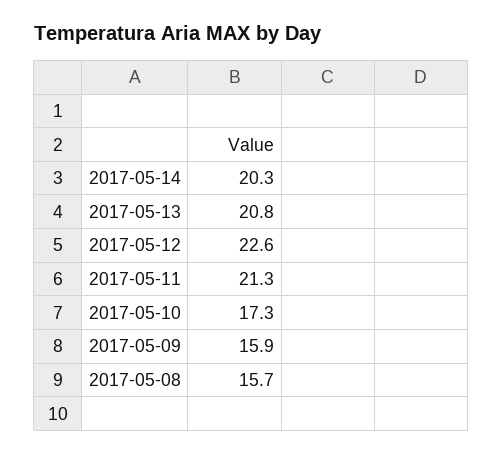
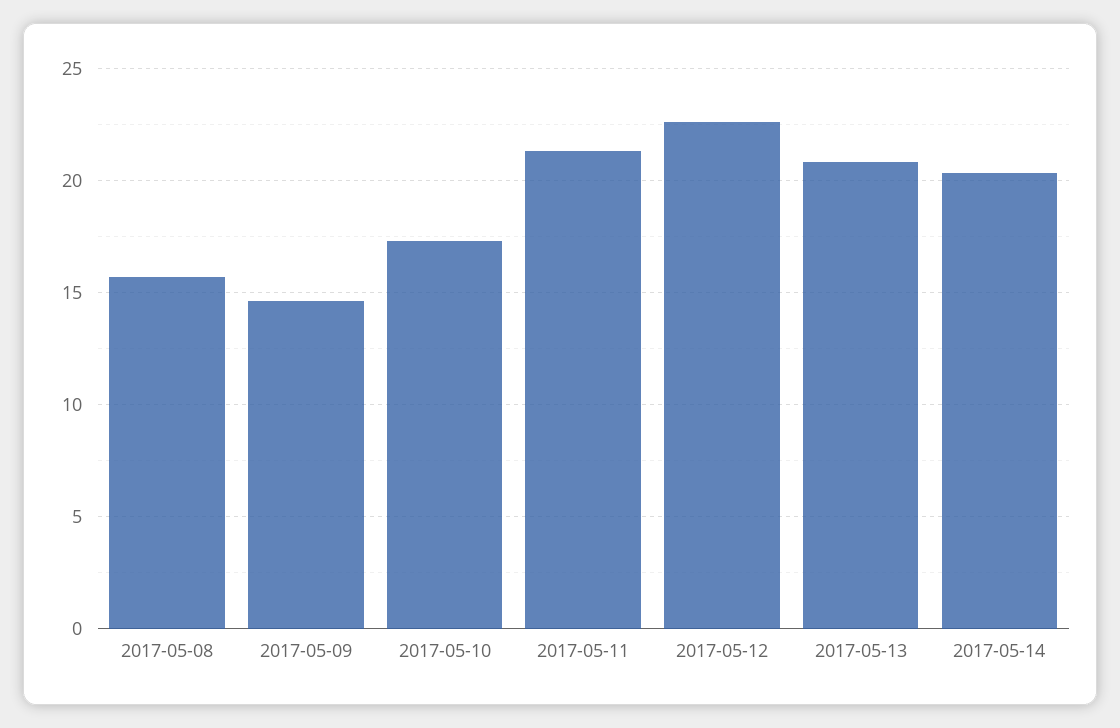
2017-05-09: 15.9 -> 14.5

